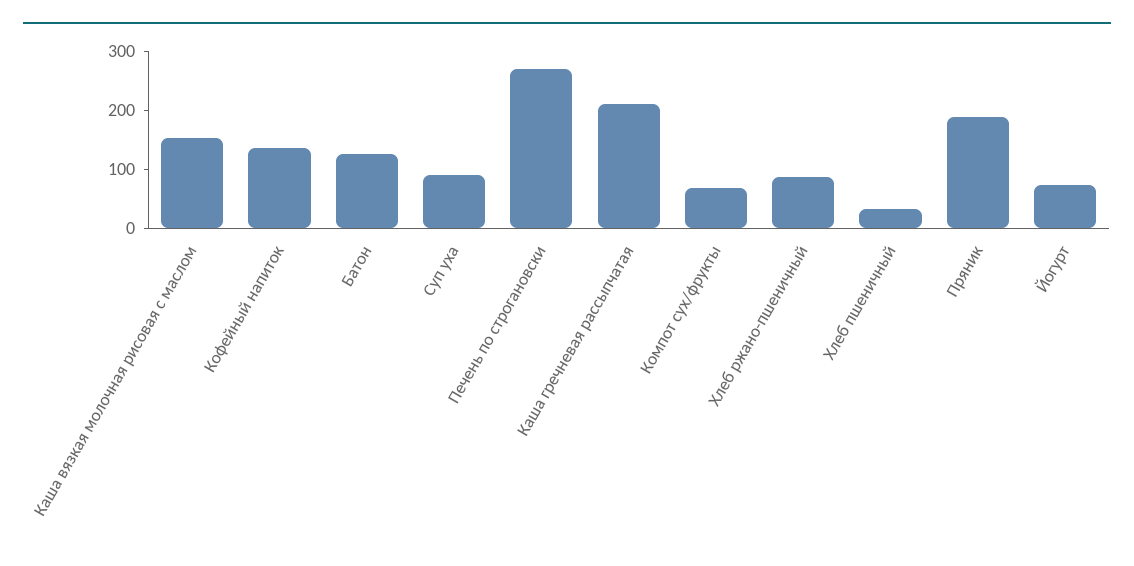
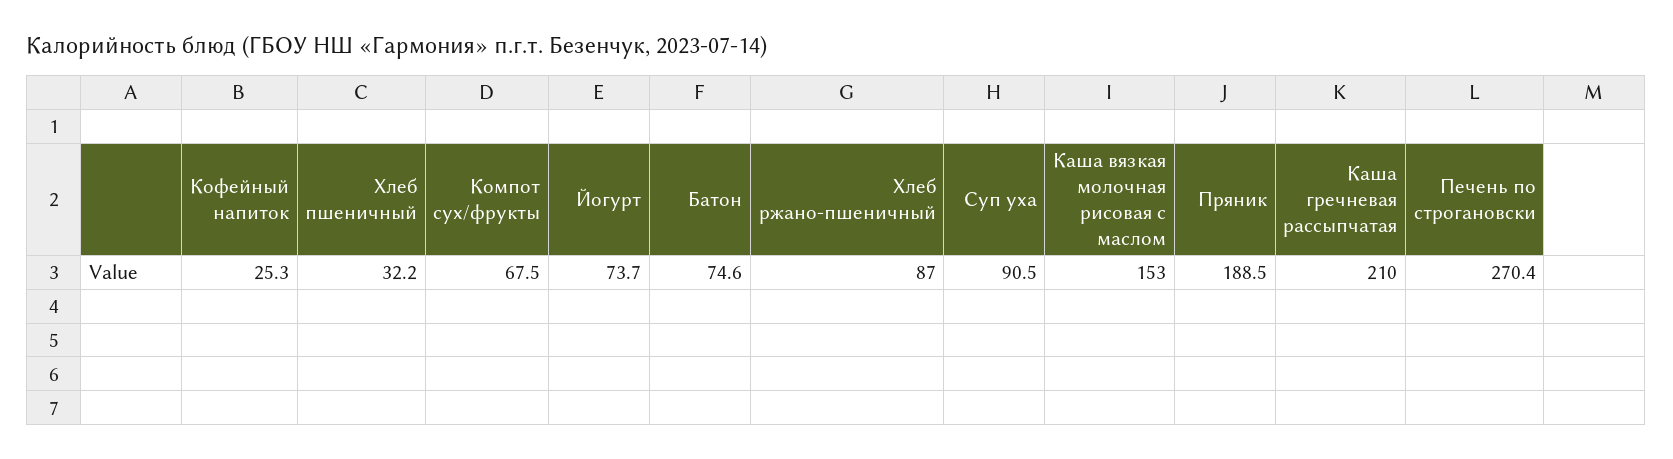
Кофейный напиток: 140 -> 25.3
Батон: 120 -> 74.6

